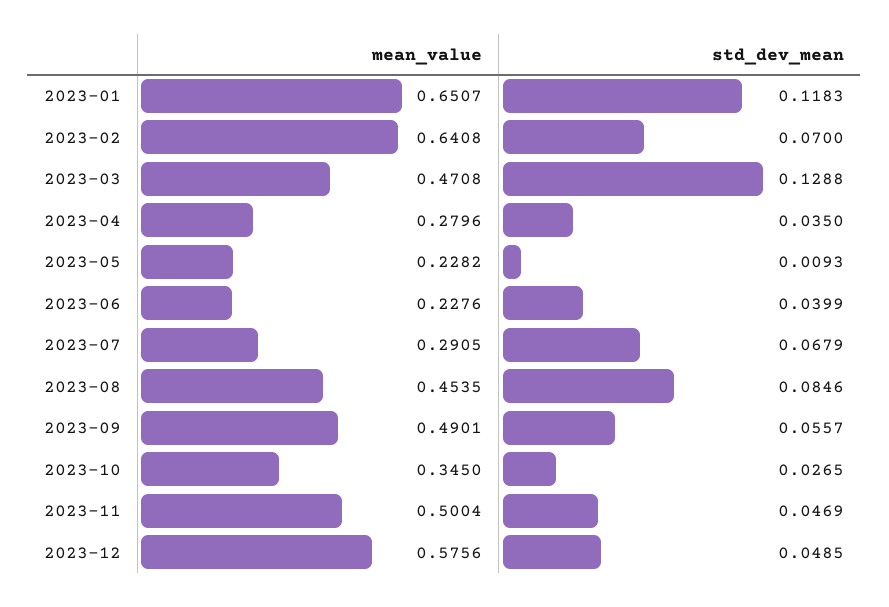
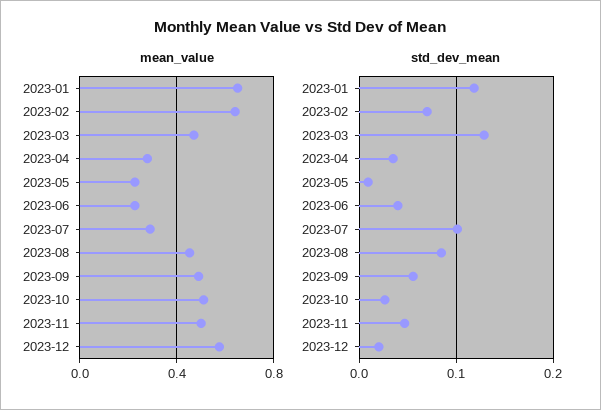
std_dev_mean, 2023-07: 0.0679 -> 0.1
mean_value, 2023-10: 0.345 -> 0.5
std_dev_mean, 2023-12: 0.0485 -> 0.02

